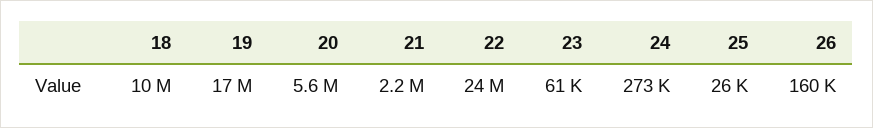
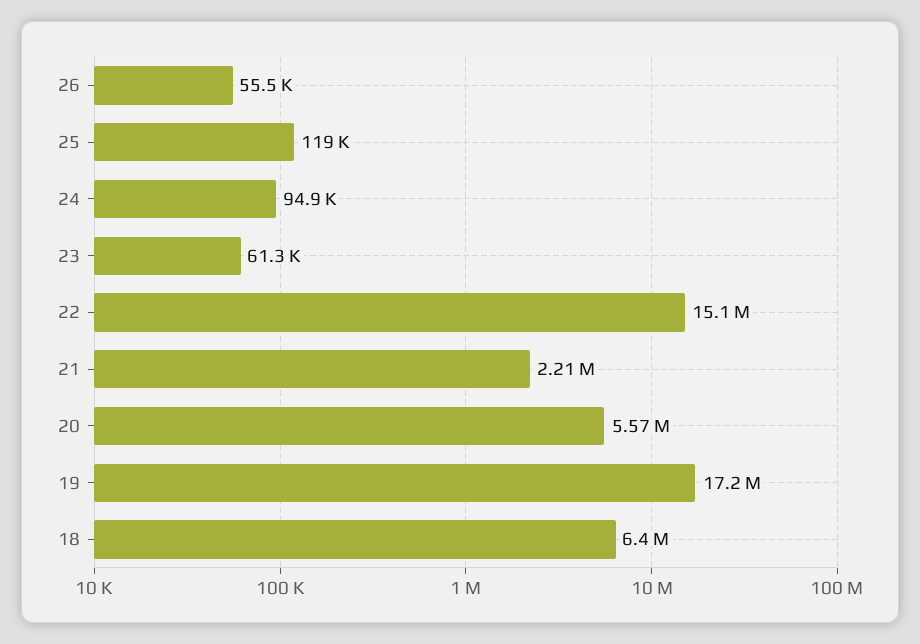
18: 10000000 -> 6400000
22: 24000000 -> 15100000
24: 273000 -> 94900
25: 26000 -> 119000
26: 160000 -> 55500

